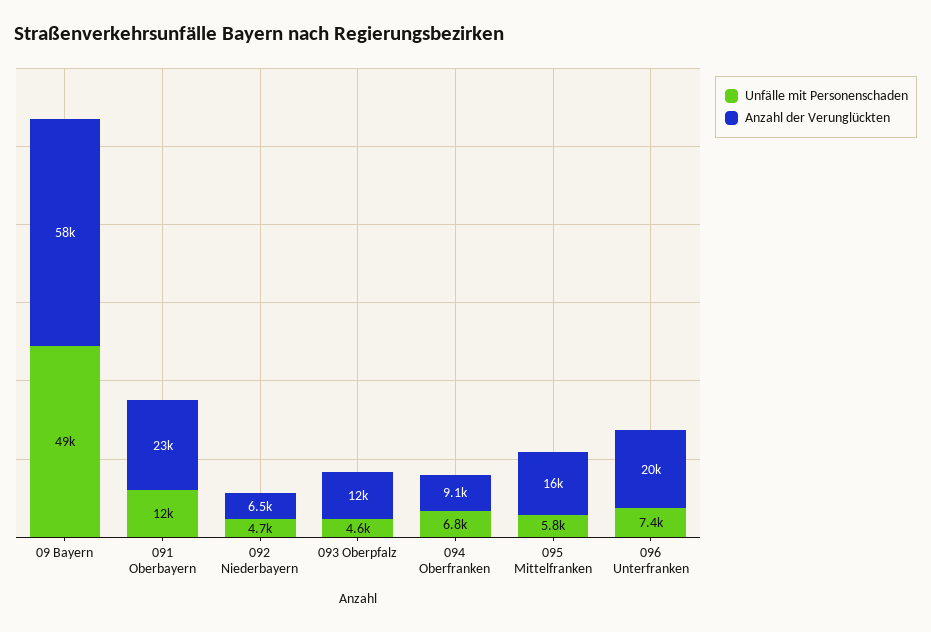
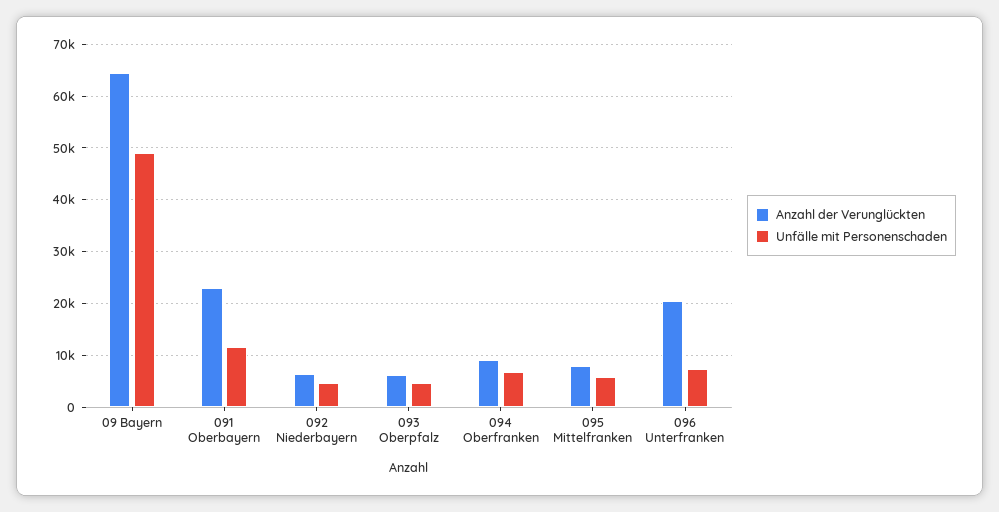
Anzahl der Verunglückten, 09 Bayern: 58000 -> 64000
Anzahl der Verunglückten, 093 Oberpfalz: 12000 -> 6000
Anzahl der Verunglückten, 095 Mittelfranken: 16000 -> 8000

